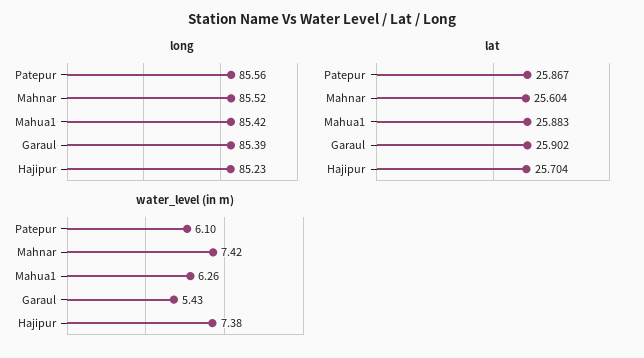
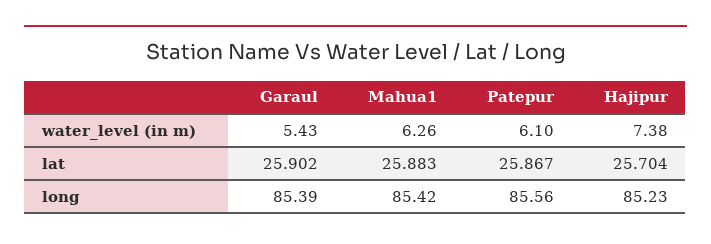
long, Mahnar: 85.52 -> none
lat, Mahnar: 25.604 -> none
water_level (in m), Mahnar: 7.42 -> none

